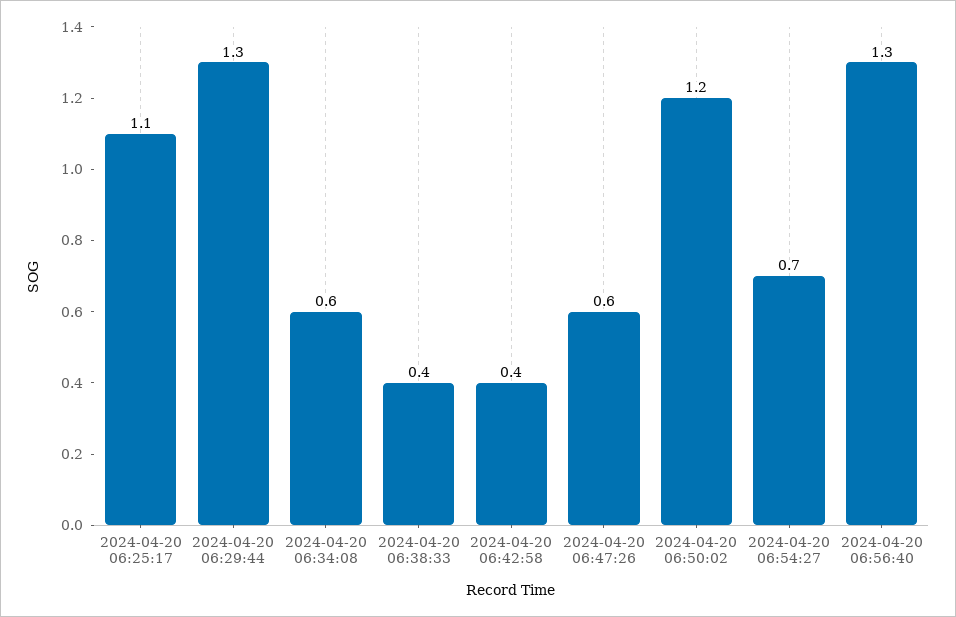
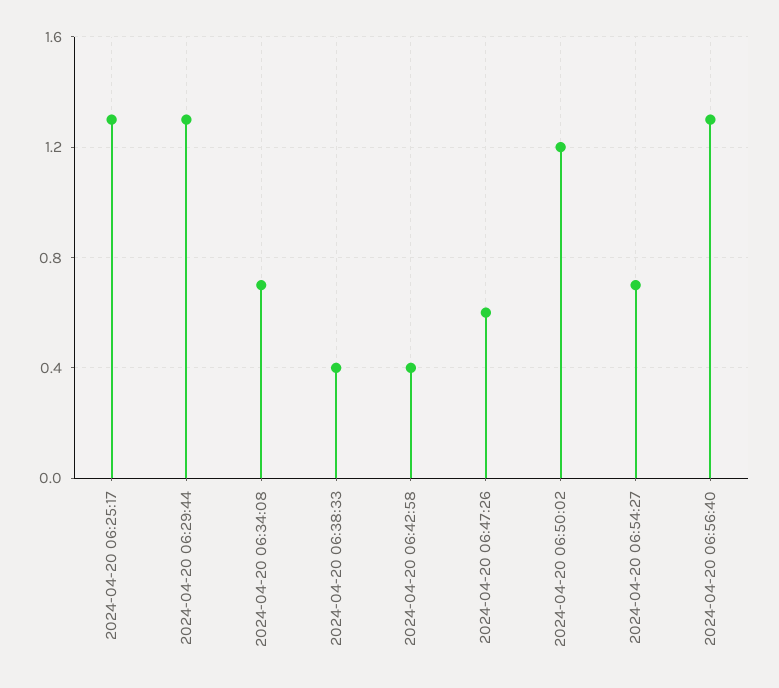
2024-04-20 06:25:17: 1.1 -> 1.3
2024-04-20 06:34:08: 0.6 -> 0.7

